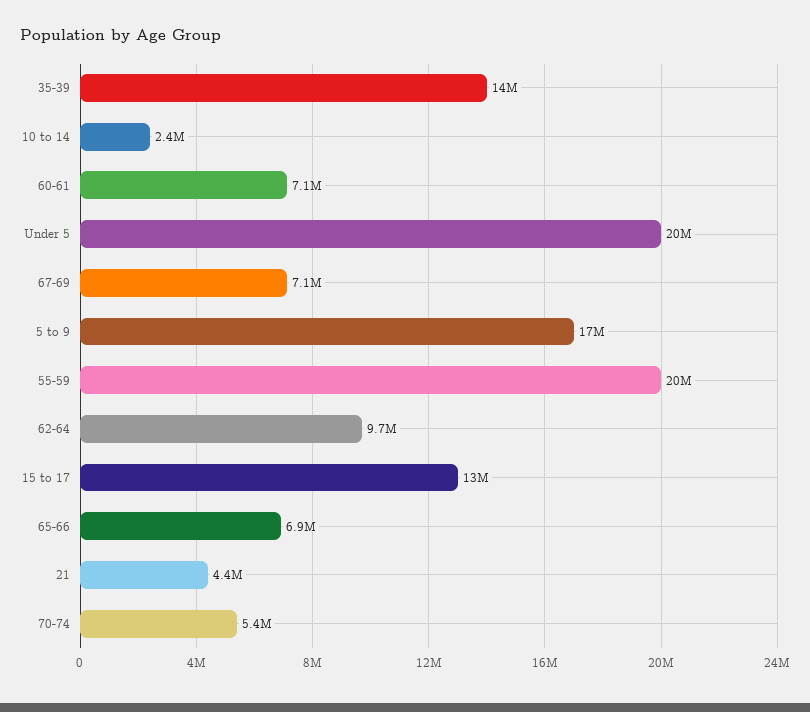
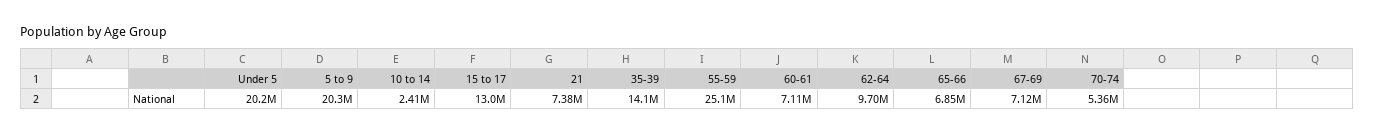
5 to 9: 17000000 -> 20300000
55-59: 20000000 -> 25100000
21: 4400000 -> 7380000

